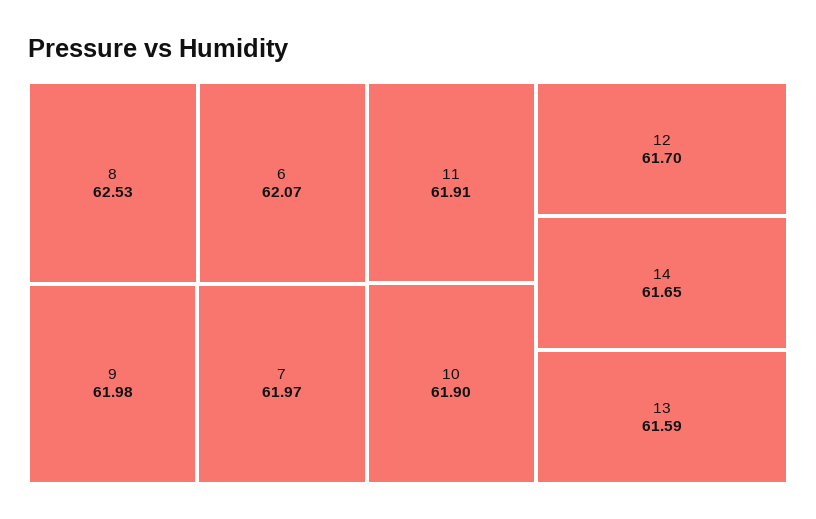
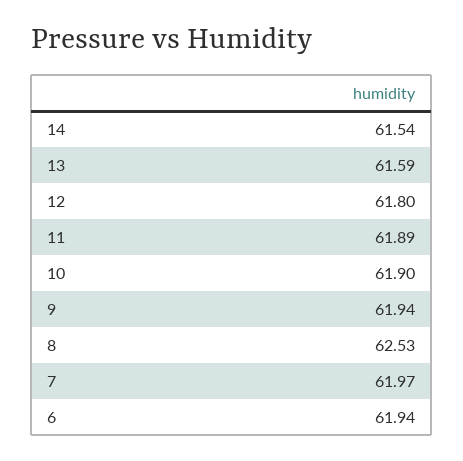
6: 62.07 -> 61.94
9: 61.98 -> 61.94
11: 61.91 -> 61.89
12: 61.7 -> 61.8
14: 61.65 -> 61.54

